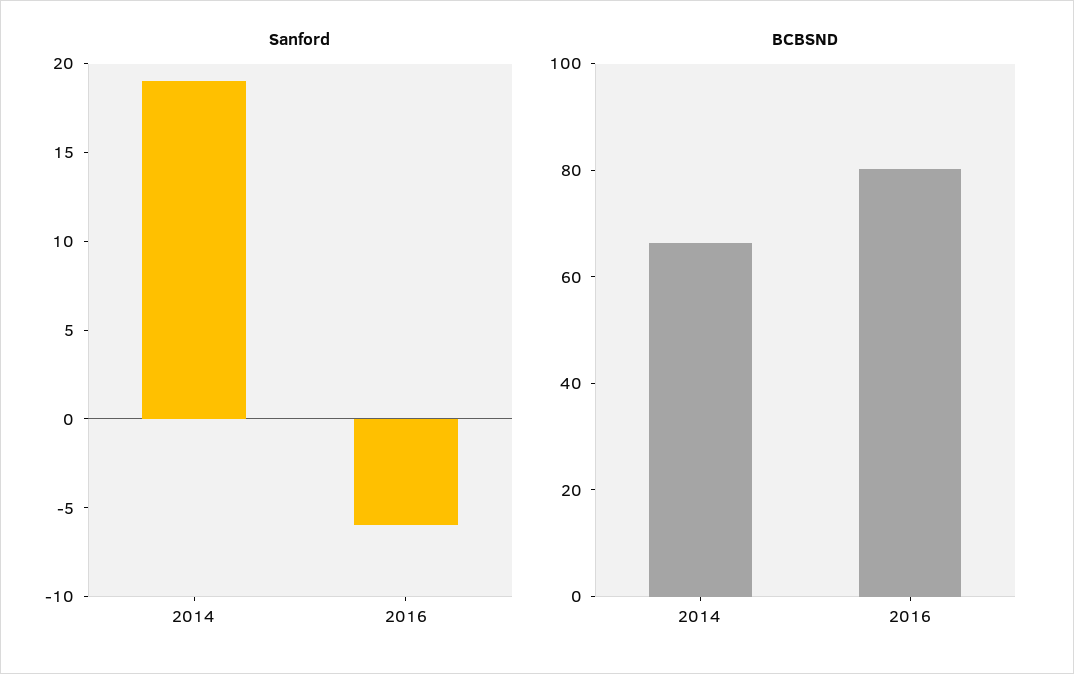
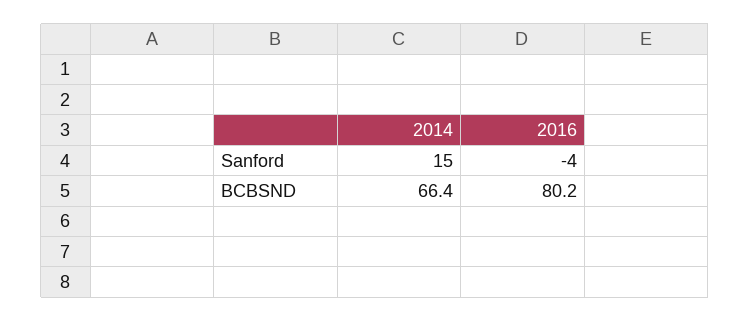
Sanford, 2014: 19 -> 15
Sanford, 2016: -6 -> -4

